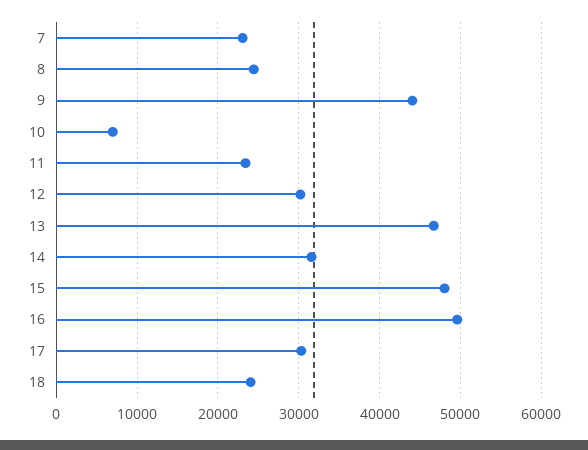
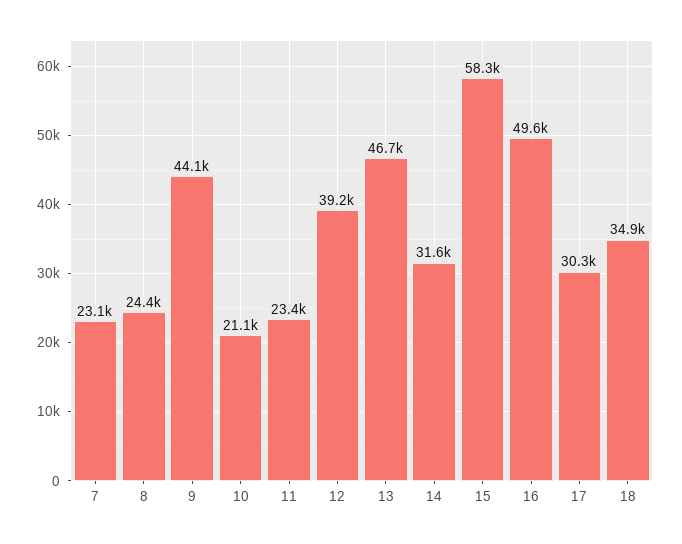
10: 7000 -> 21100
12: 30000 -> 39200
15: 48000 -> 58300
18: 24000 -> 34900

